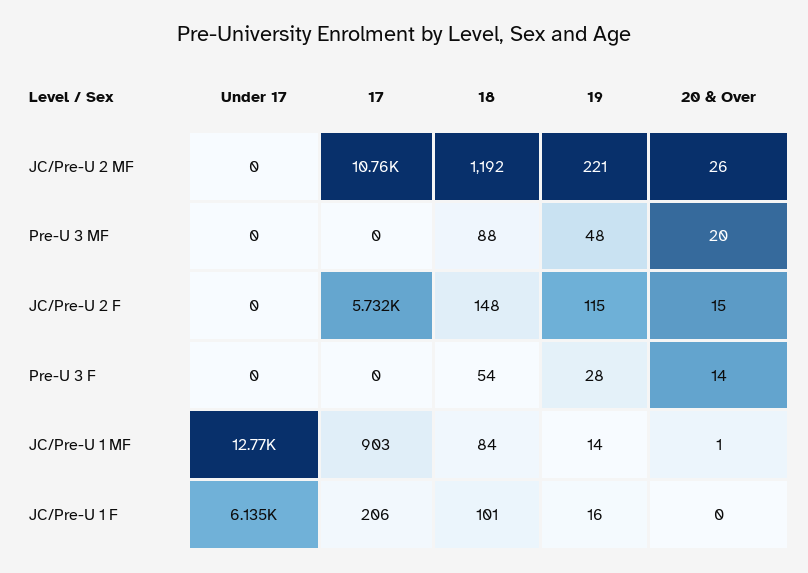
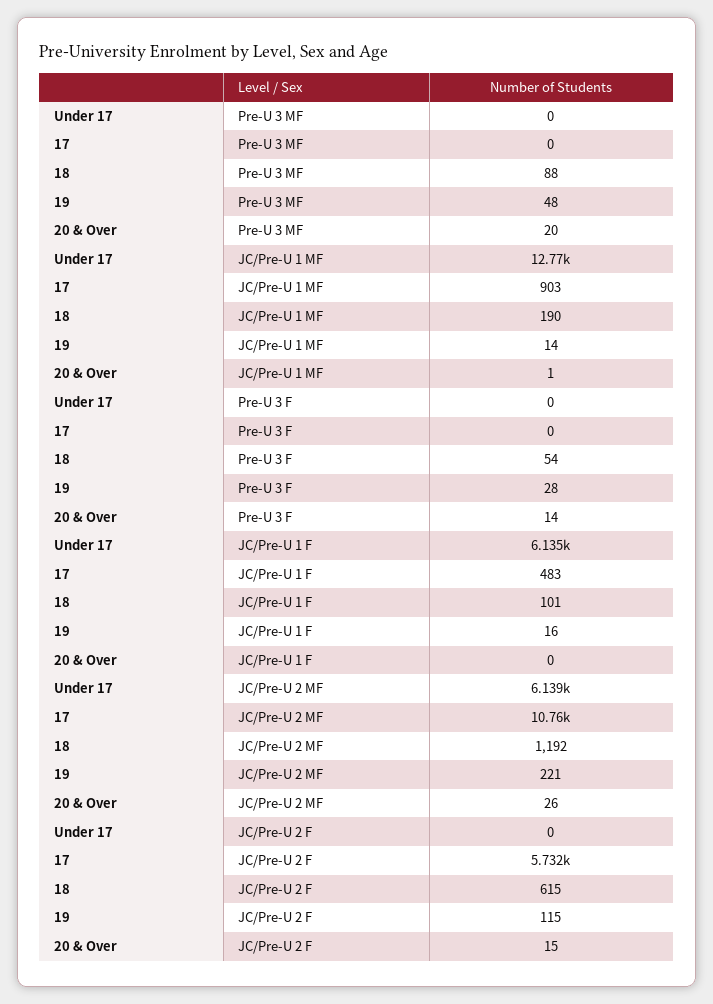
Under 17, JC/Pre-U 2 MF: 0 -> 6139
18, JC/Pre-U 2 F: 148 -> 615
18, JC/Pre-U 1 MF: 84 -> 190
17, JC/Pre-U 1 F: 206 -> 483

